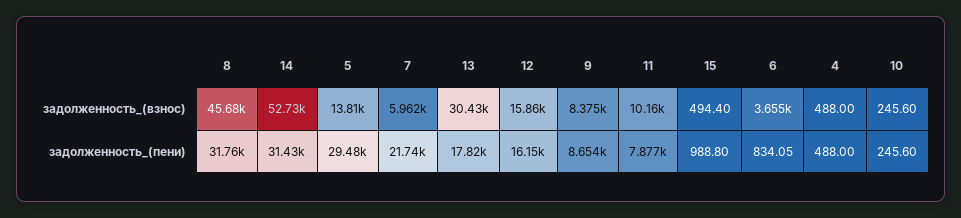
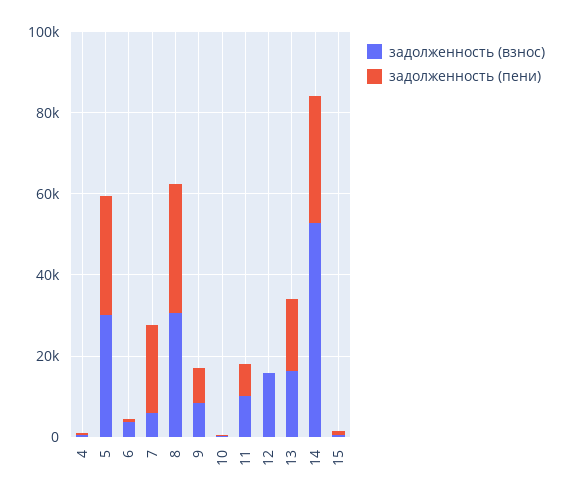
задолженность_(взнос), 8: 45680 -> 30000
задолженность_(взнос), 5: 13810 -> 30000
задолженность_(взнос), 13: 30430 -> 15000
задолженность_(пени), 12: 16150 -> 0

